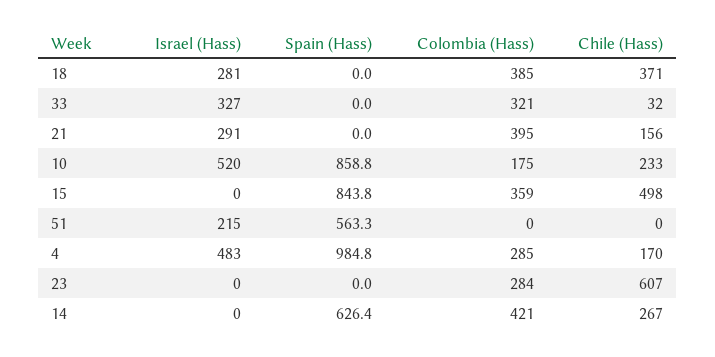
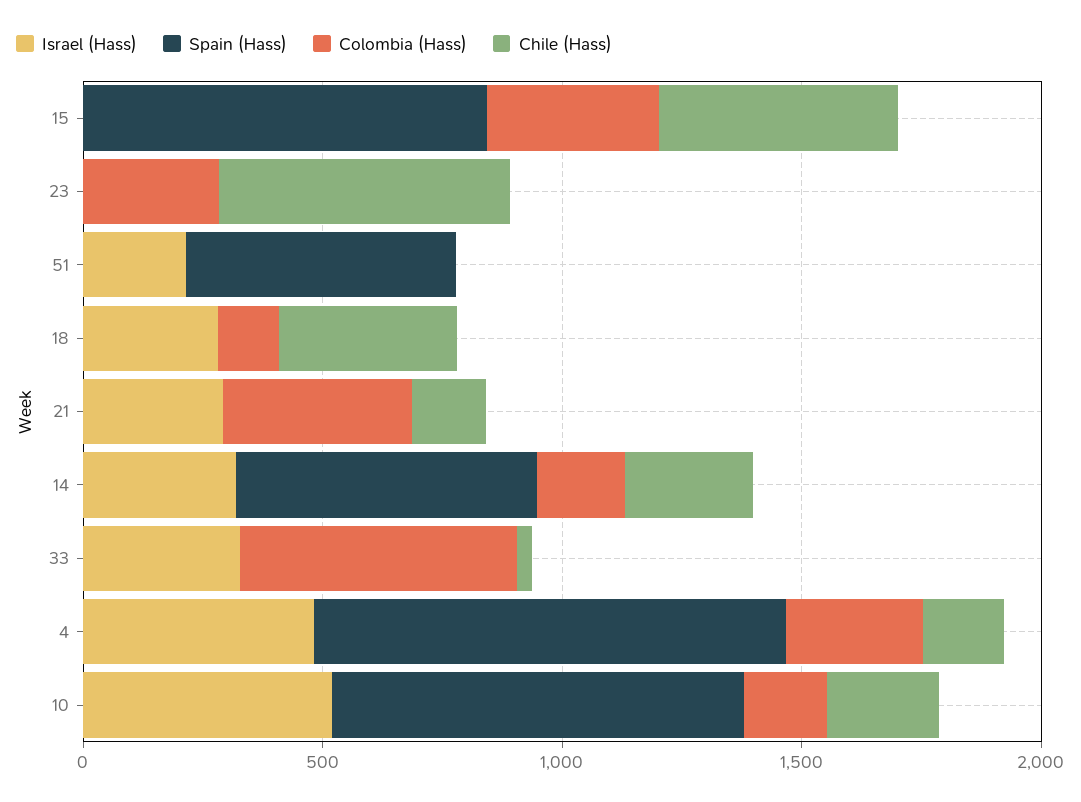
Colombia (Hass), 18: 385 -> 100
Colombia (Hass), 33: 321 -> 600
Israel (Hass), 14: 0 -> 300
Colombia (Hass), 14: 421 -> 200

